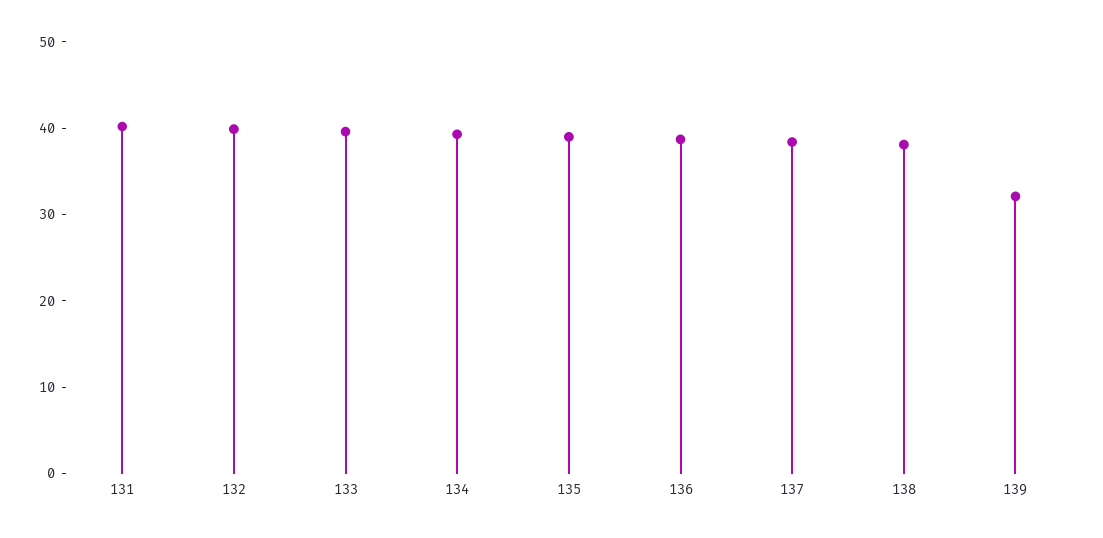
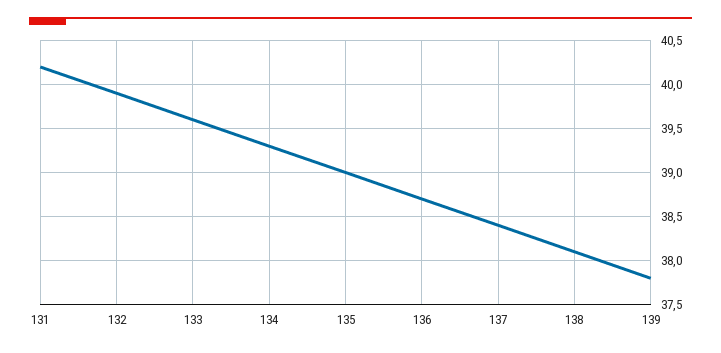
139: 32 -> 37.8

